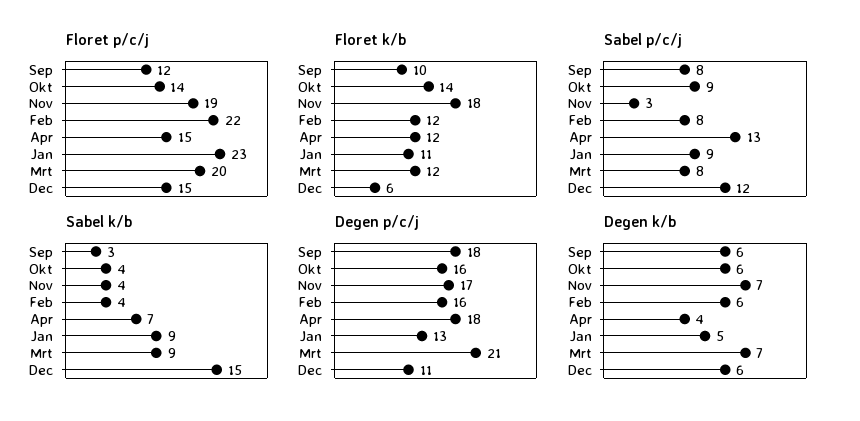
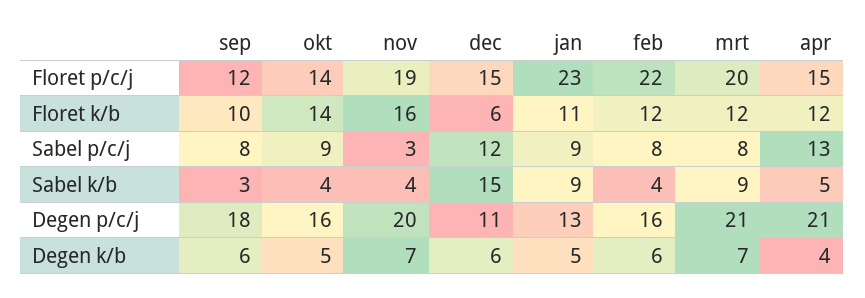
Floret k/b, Nov: 18 -> 16
Sabel k/b, Apr: 7 -> 5
Degen p/c/j, Nov: 17 -> 20
Degen p/c/j, Apr: 18 -> 21
Degen k/b, Okt: 6 -> 5

